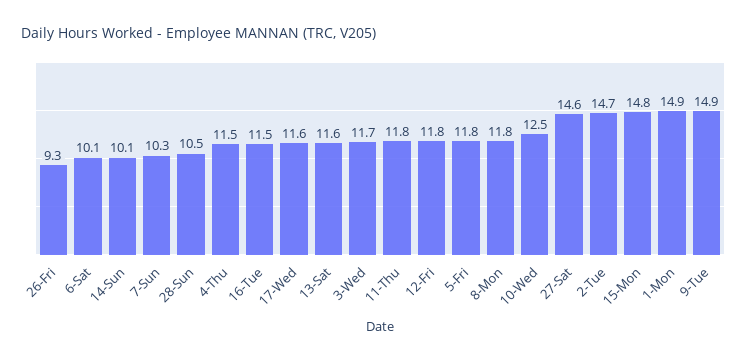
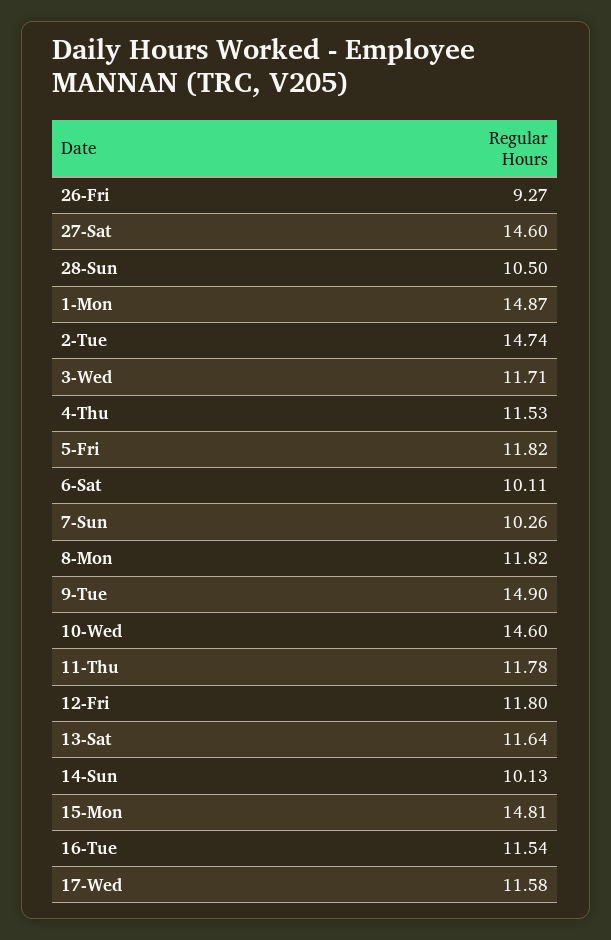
10-Wed: 12.5 -> 14.6

